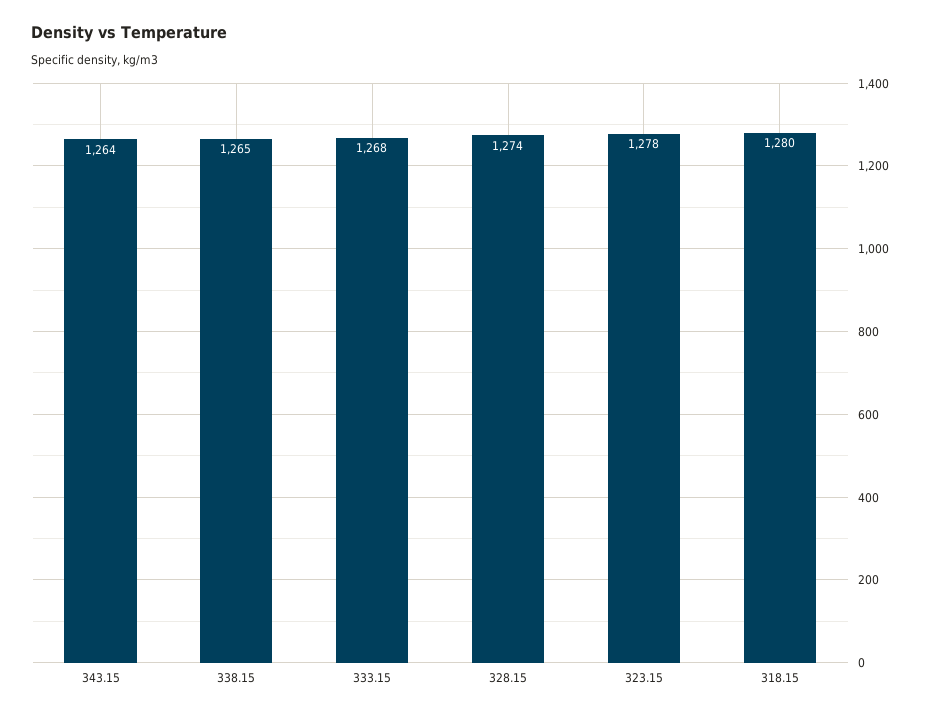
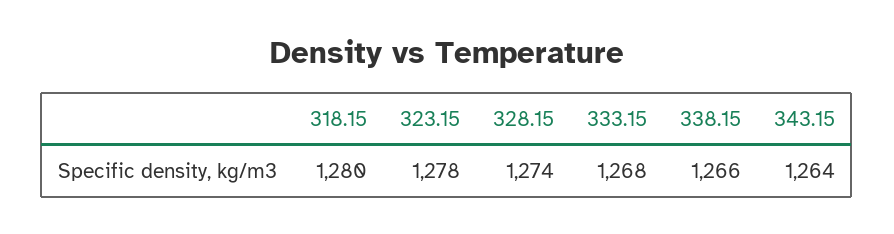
338.15: 1265 -> 1266

